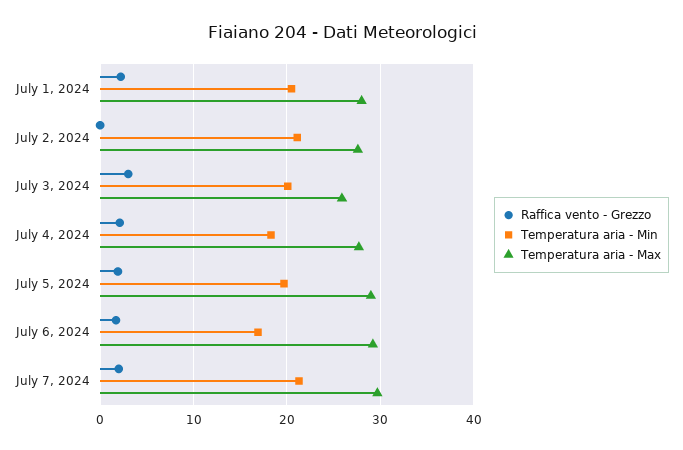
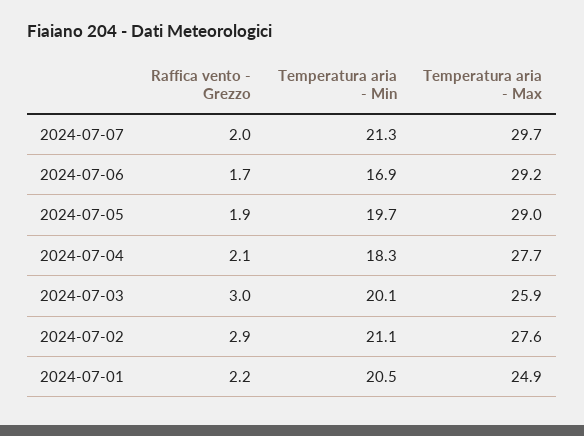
Temperatura aria - Max, July 1, 2024: 28 -> 24.9
Raffica vento - Grezzo, July 2, 2024: 0 -> 2.9

